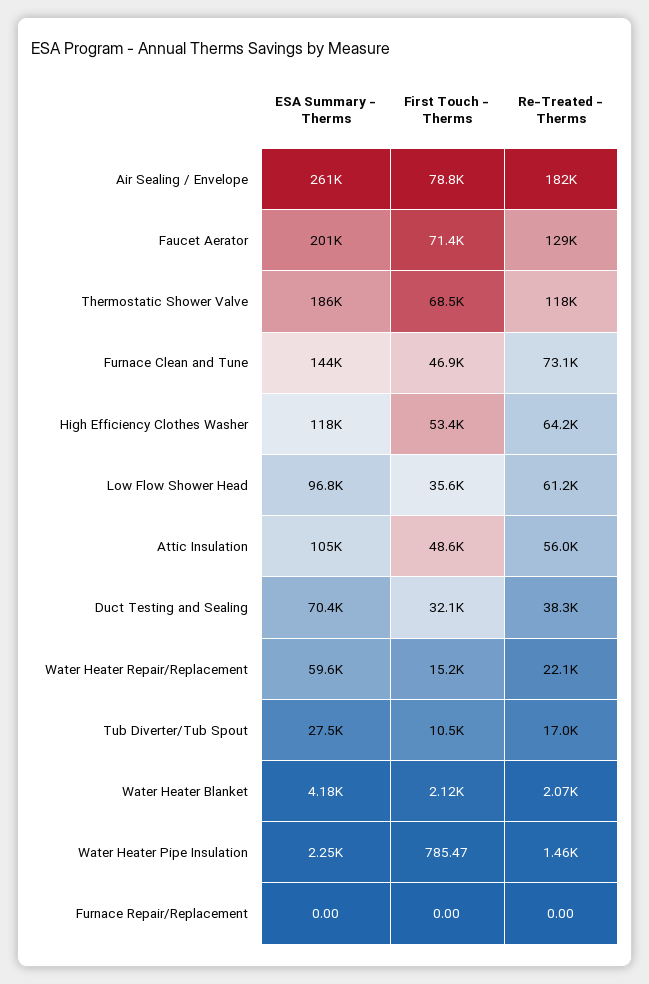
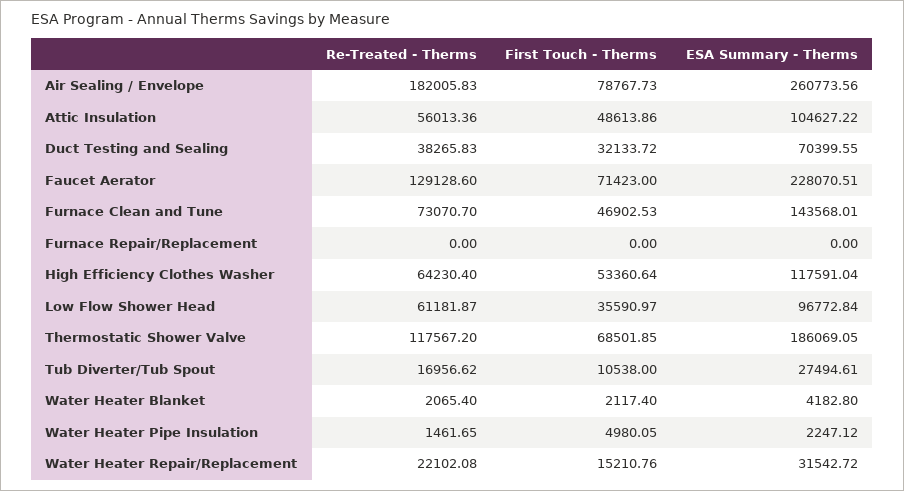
ESA Summary - Therms, Faucet Aerator: 201000 -> 228070.51
ESA Summary - Therms, Water Heater Repair/Replacement: 59600 -> 31542.72
First Touch - Therms, Water Heater Pipe Insulation: 785.47 -> 4980.05

